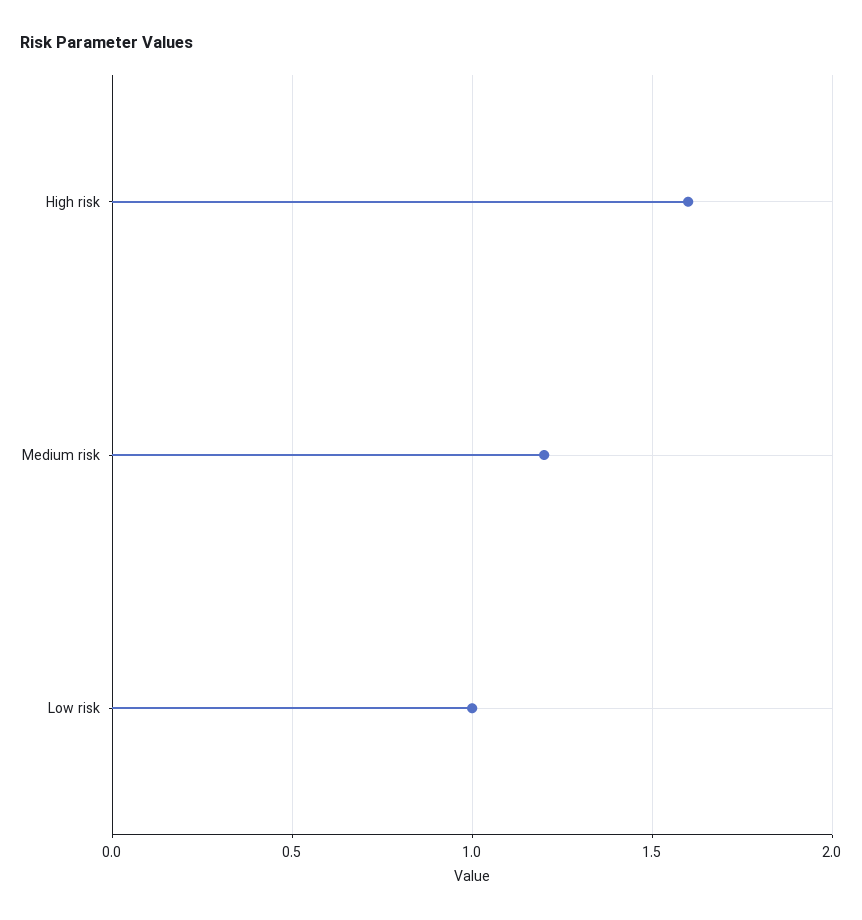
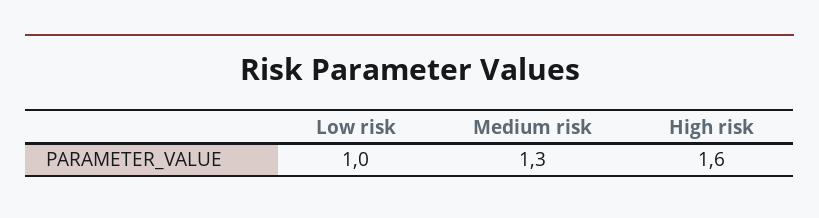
Medium risk: 1.2 -> 1.3

